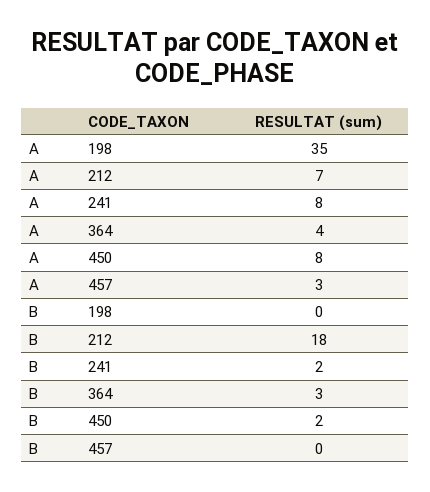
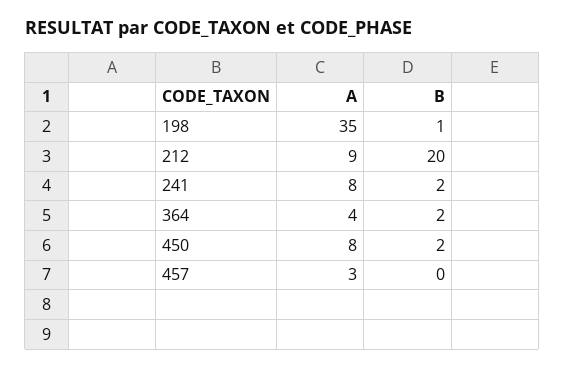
A, 212: 7 -> 9
B, 198: 0 -> 1
B, 212: 18 -> 20
B, 364: 3 -> 2

